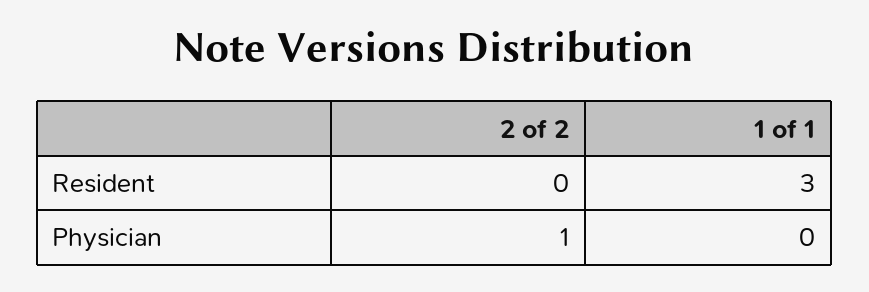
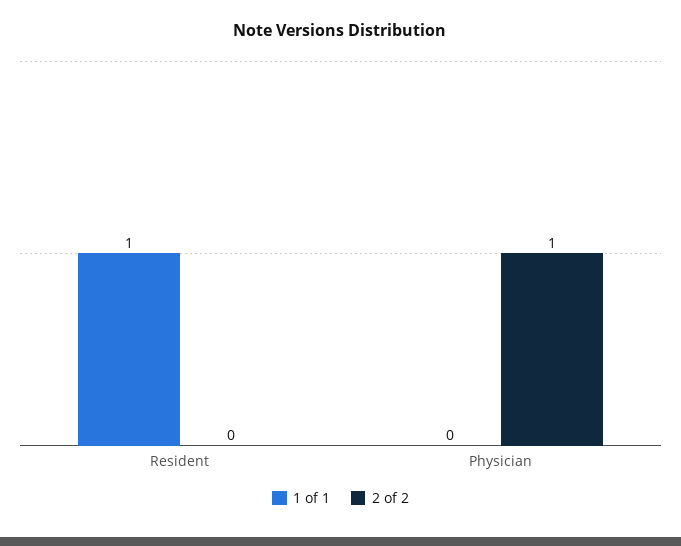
1 of 1, Resident: 3 -> 1

